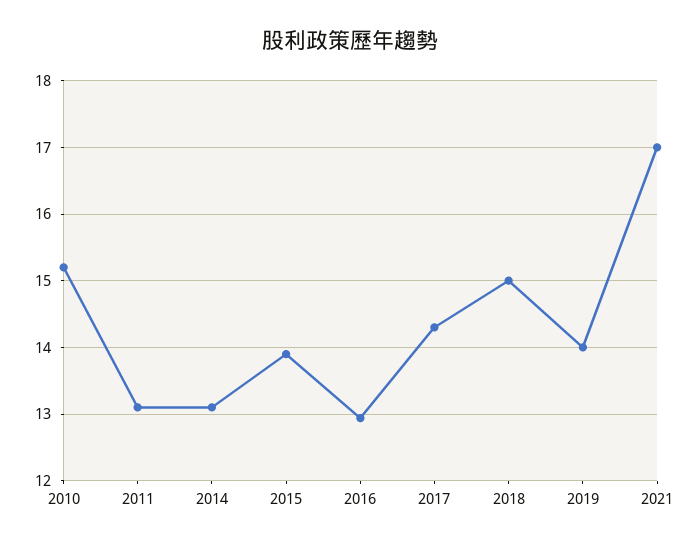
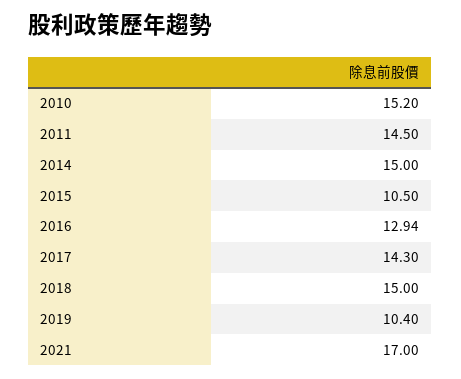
2011: 13.1 -> 14.5
2014: 13.1 -> 15
2015: 13.9 -> 10.5
2019: 14 -> 10.4

